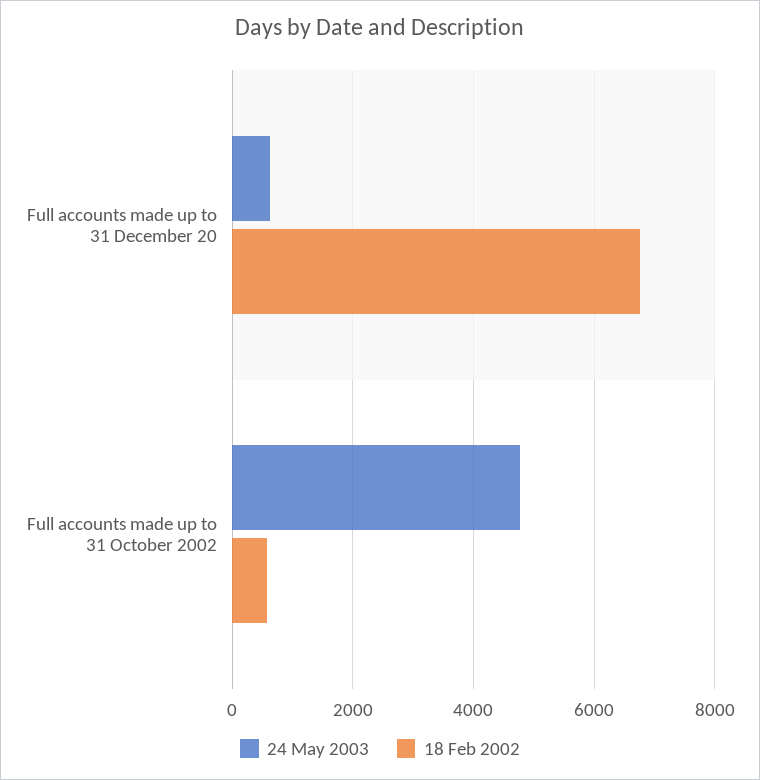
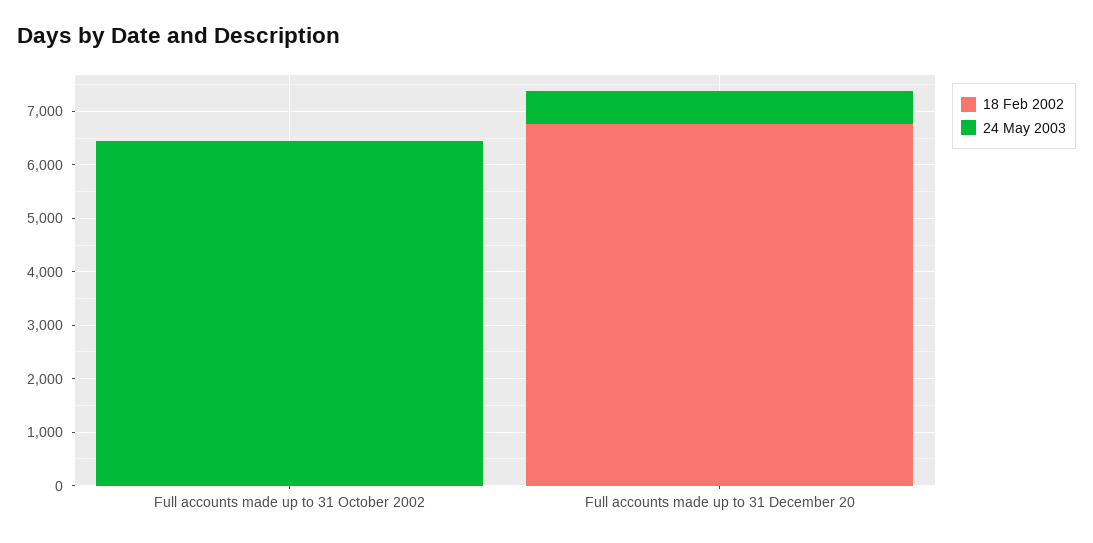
24 May 2003, Full accounts made up to 31 October 2002: 4800 -> 6400
18 Feb 2002, Full accounts made up to 31 October 2002: 600 -> 0

